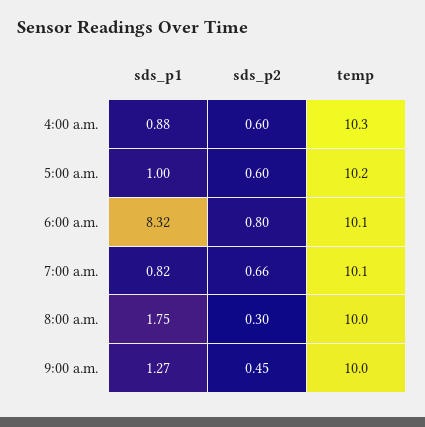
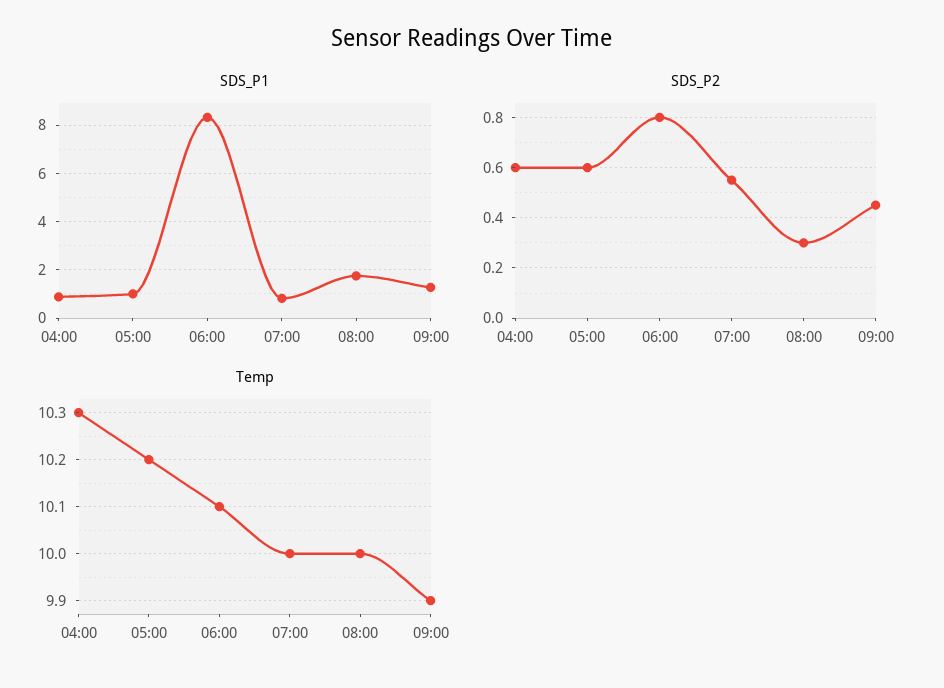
sds_p2, 7:00 a.m.: 0.66 -> 0.55
temp, 7:00 a.m.: 10.1 -> 10
temp, 9:00 a.m.: 10 -> 9.9

